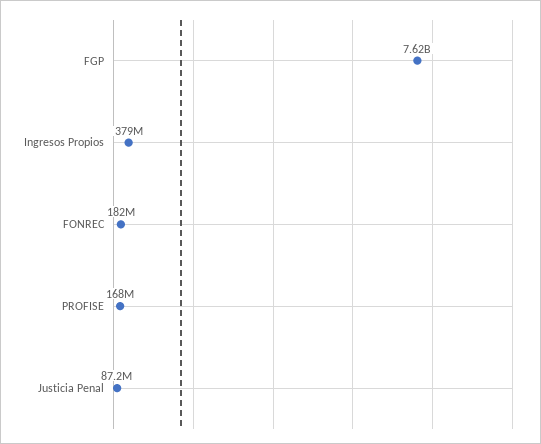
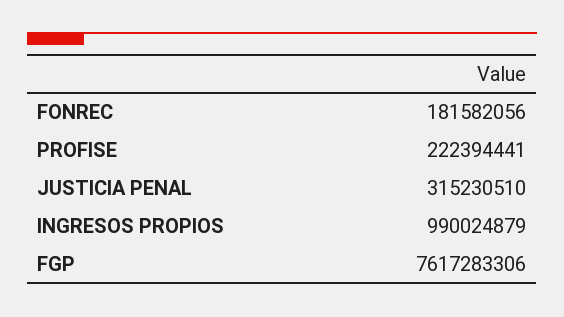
Ingresos Propios: 379000000 -> 990024879
PROFISE: 168000000 -> 222394441
Justicia Penal: 87200000 -> 315230510

